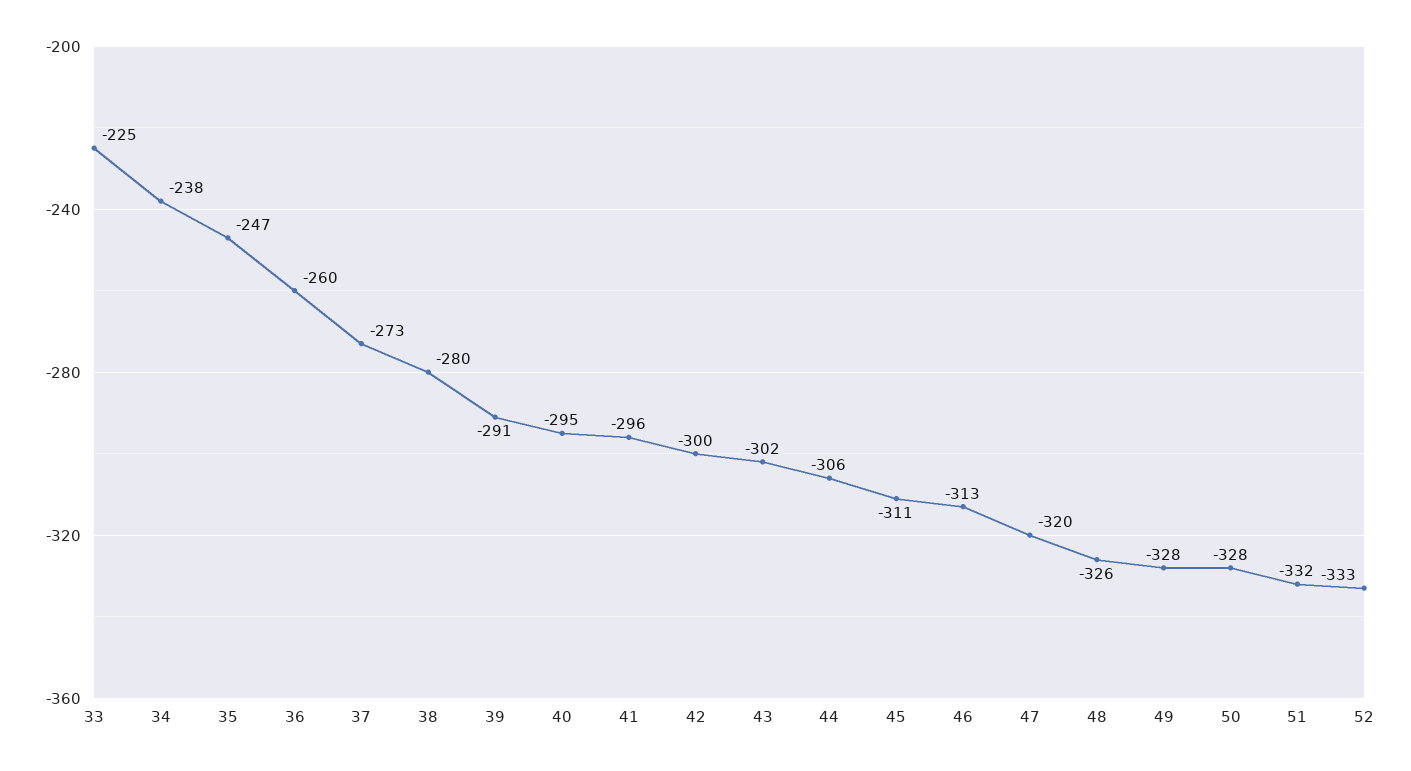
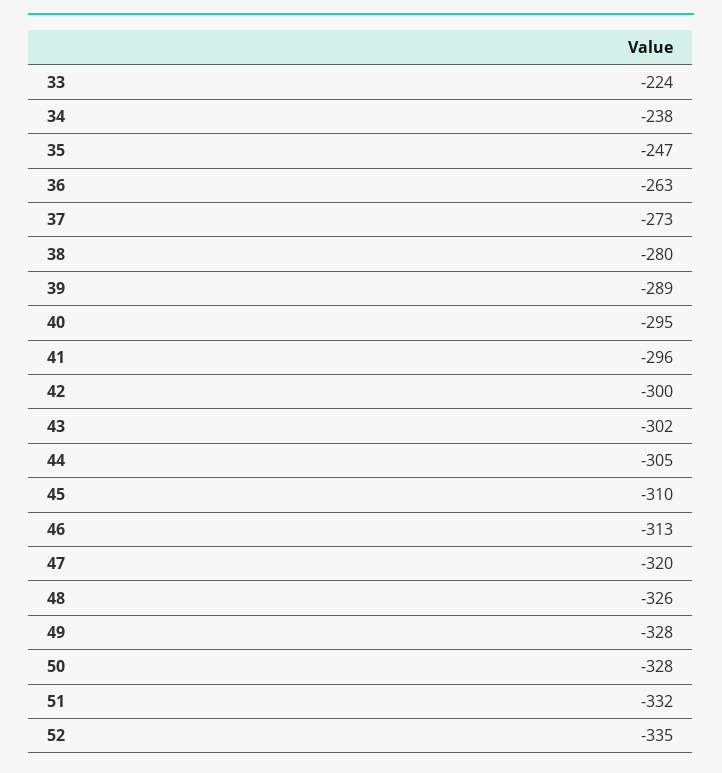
33: -225 -> -224
36: -260 -> -263
39: -291 -> -289
44: -306 -> -305
45: -311 -> -310
52: -333 -> -335

